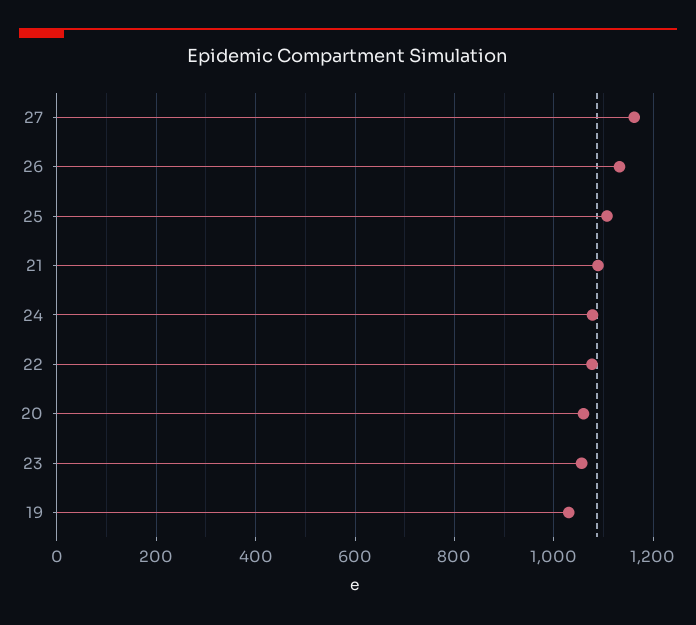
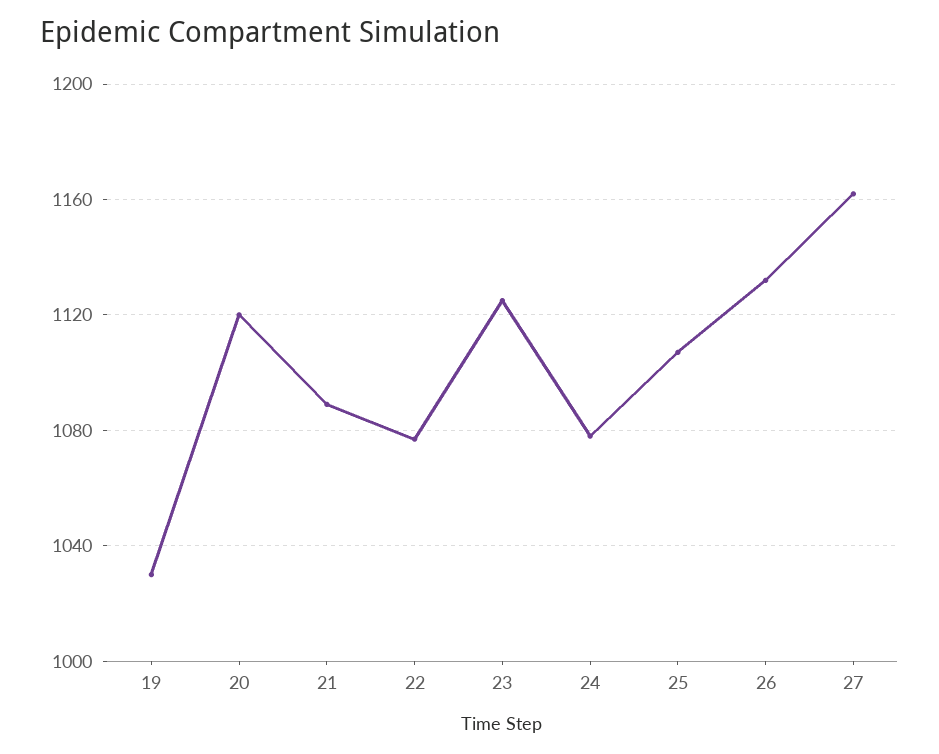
20: 1060 -> 1120
23: 1060 -> 1125

